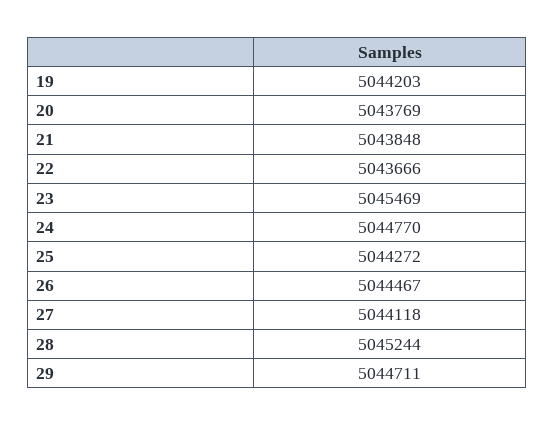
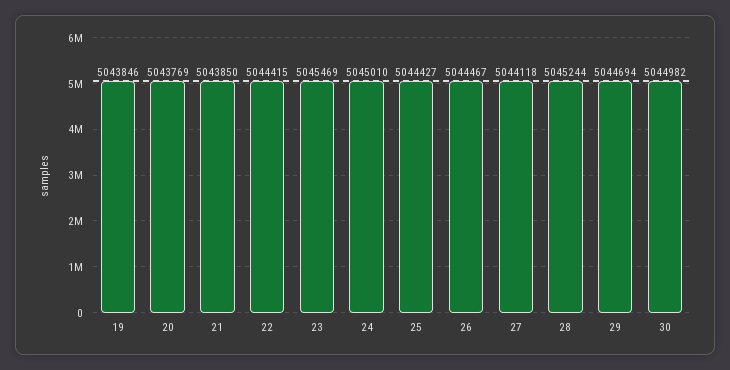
19: 5044203 -> 5043846
21: 5043848 -> 5043850
22: 5043666 -> 5044415
24: 5044770 -> 5045010
25: 5044272 -> 5044427
29: 5044711 -> 5044694
30: none -> 5044982

